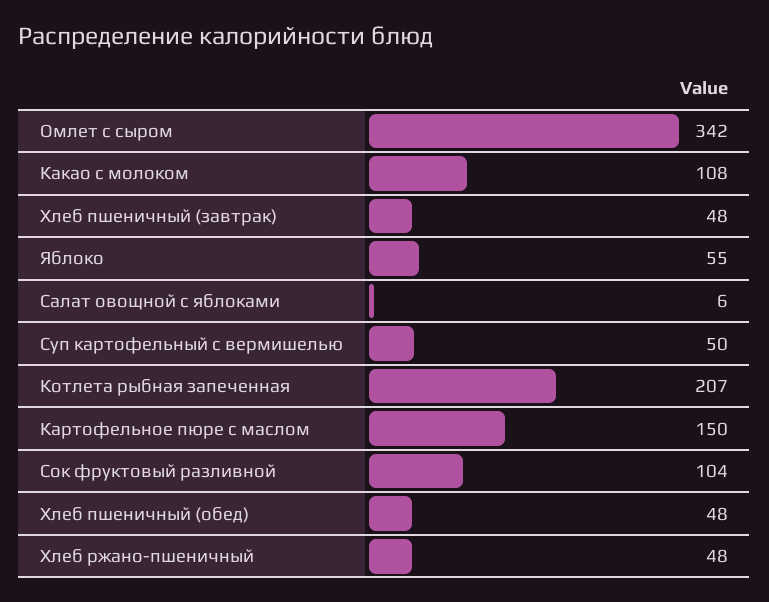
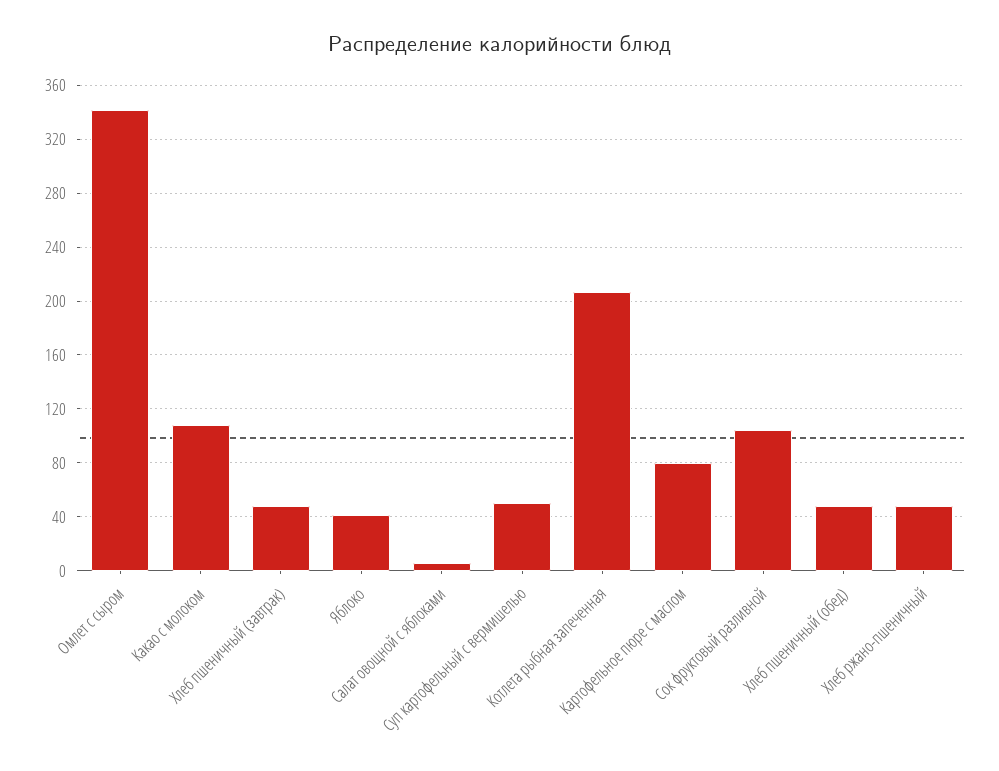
Яблоко: 55 -> 40
Картофельное пюре с маслом: 150 -> 80

